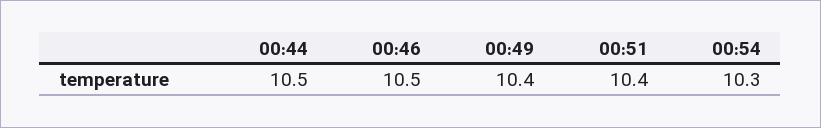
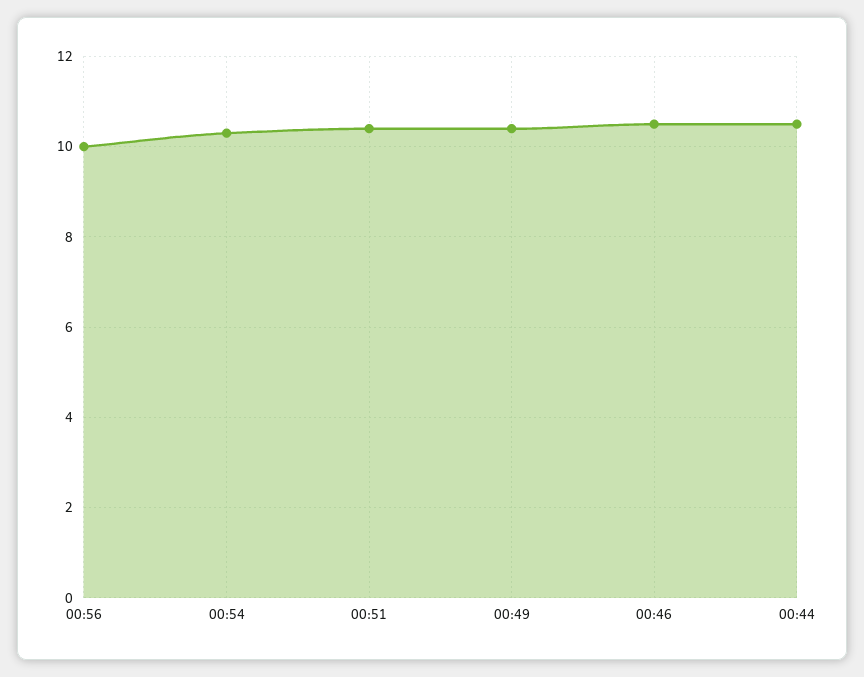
00:56: none -> 10

